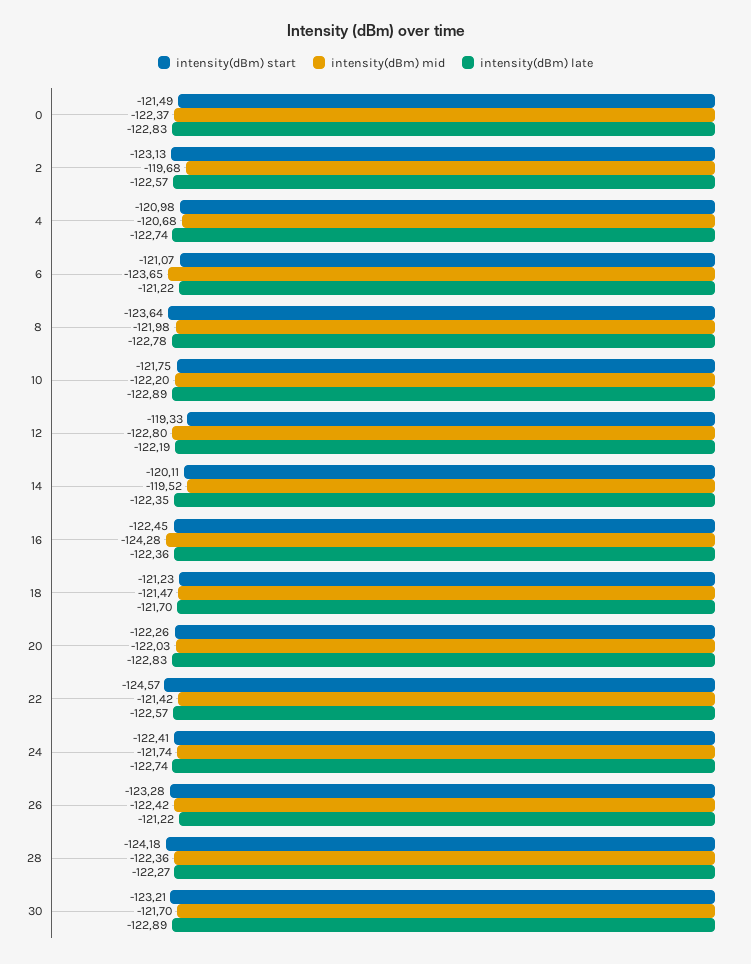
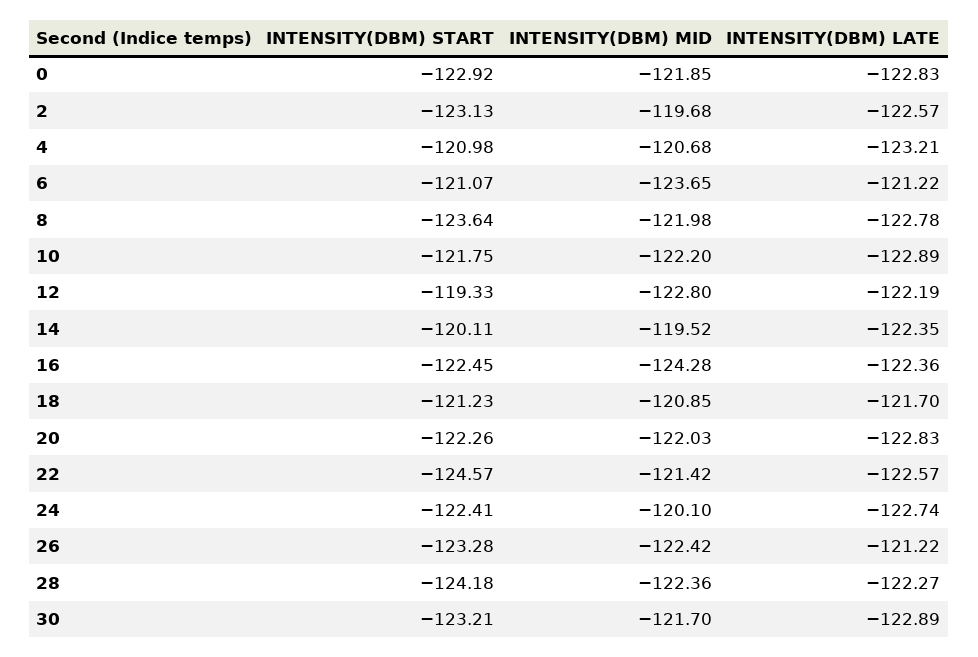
intensity(dBm) start, 0: -121.49 -> -122.92
intensity(dBm) mid, 0: -122.37 -> -121.85
intensity(dBm) late, 4: -122.74 -> -123.21
intensity(dBm) mid, 18: -121.47 -> -120.85
intensity(dBm) mid, 24: -121.74 -> -120.1

